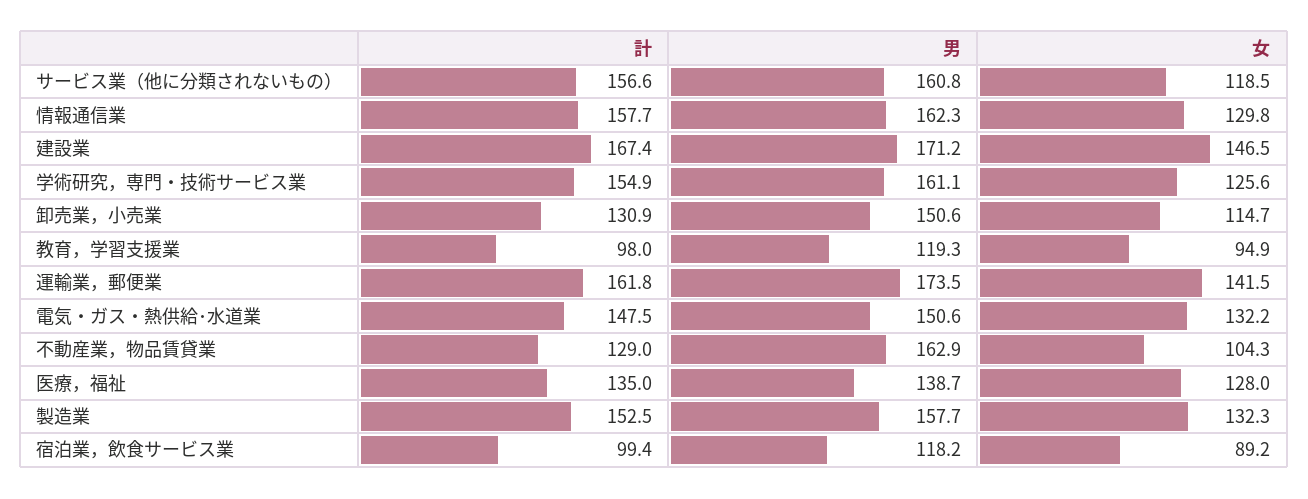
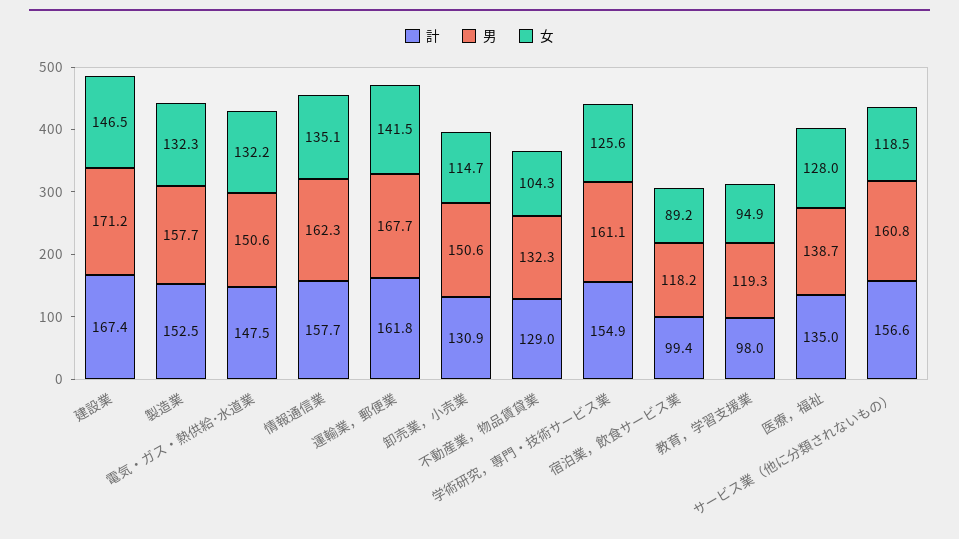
女, 情報通信業: 129.8 -> 135.1
男, 運輸業，郵便業: 173.5 -> 167.7
男, 不動産業，物品賃貸業: 162.9 -> 132.3

